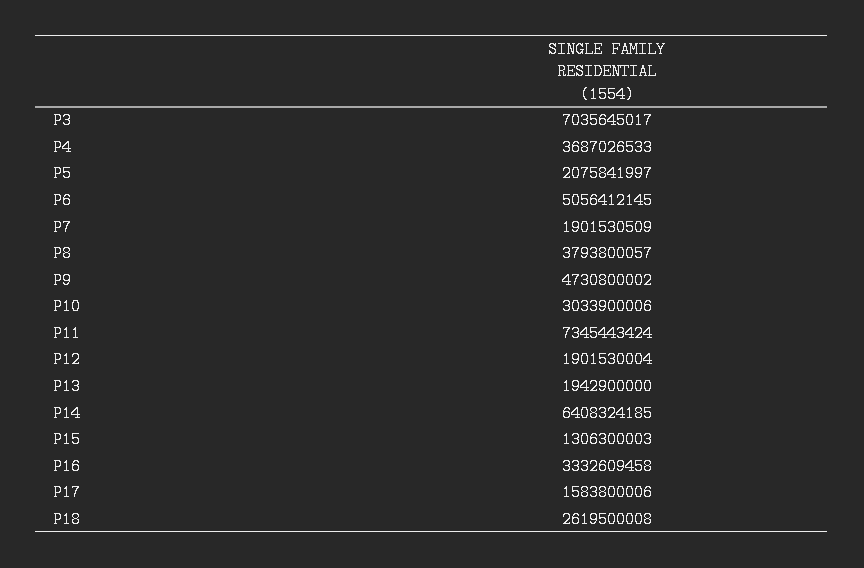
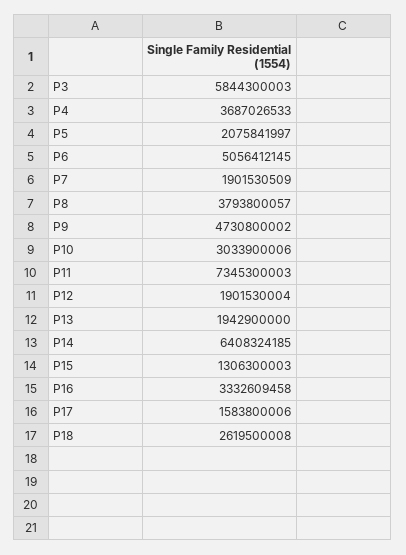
P3: 7035645017 -> 5844300003
P11: 7345443424 -> 7345300003

